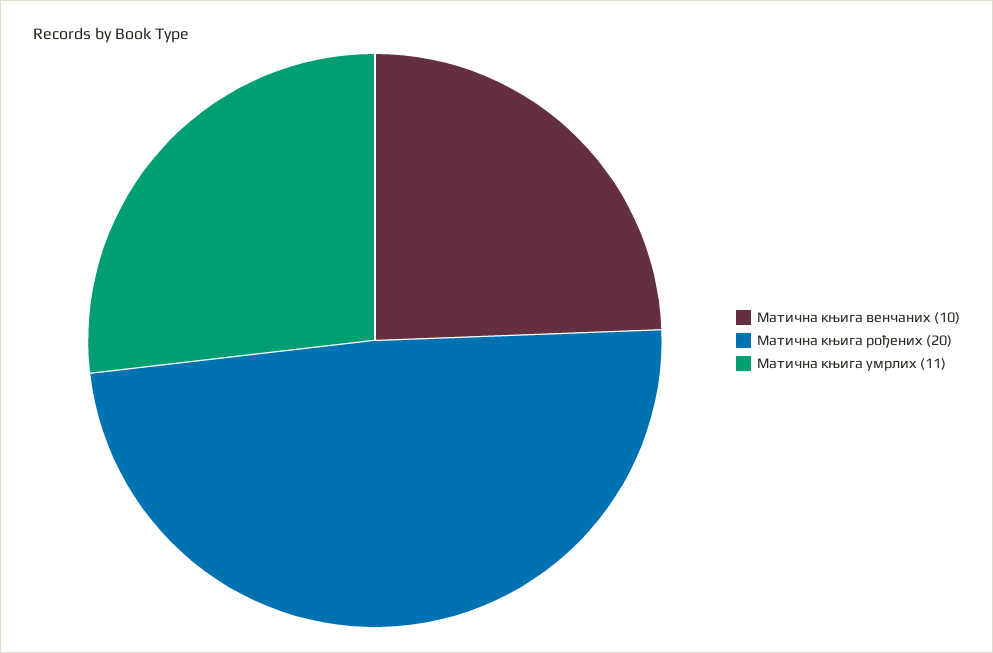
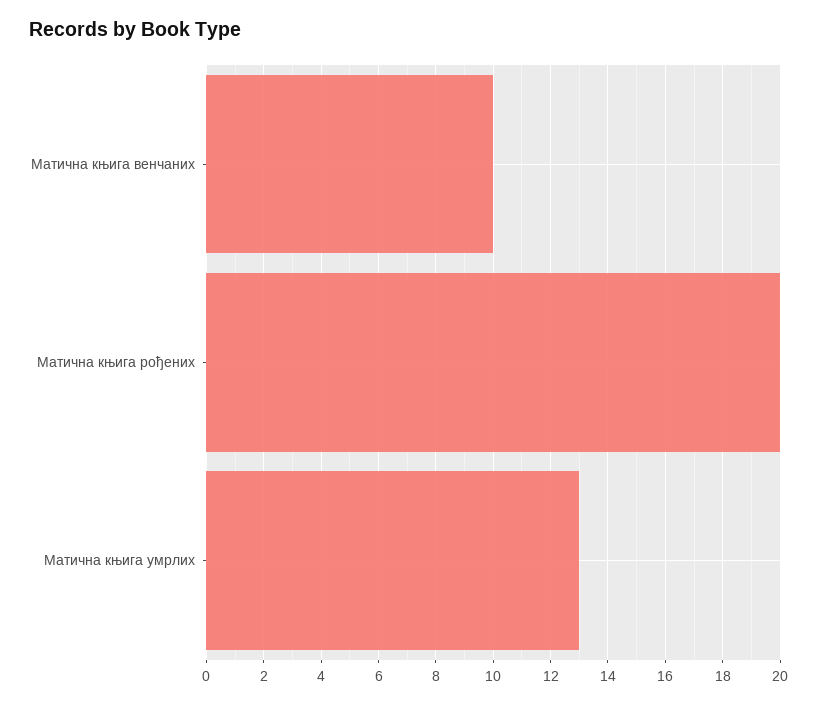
Матична књига умрлих: 11 -> 13

